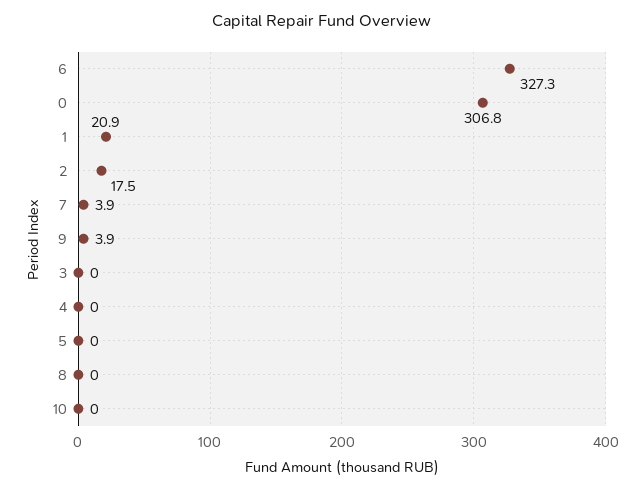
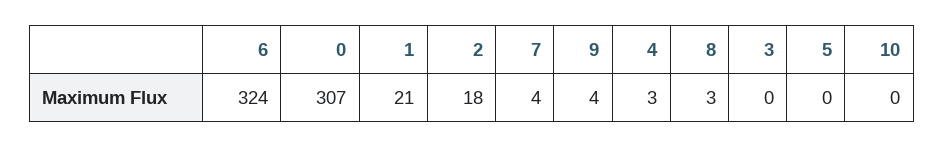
6: 327.3 -> 324
4: 0 -> 3
8: 0 -> 3

